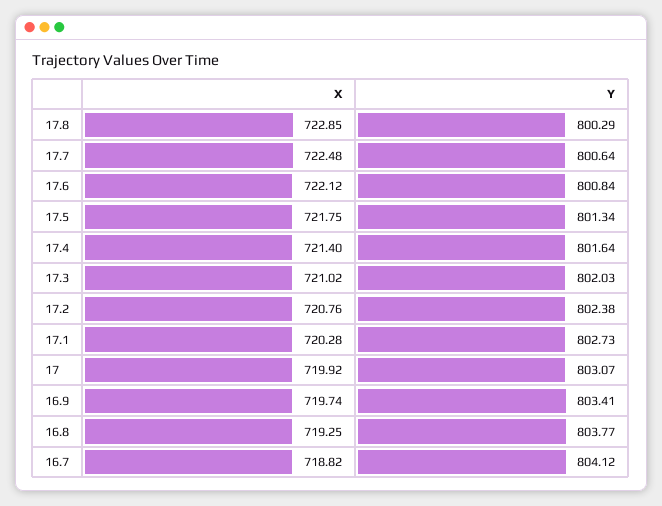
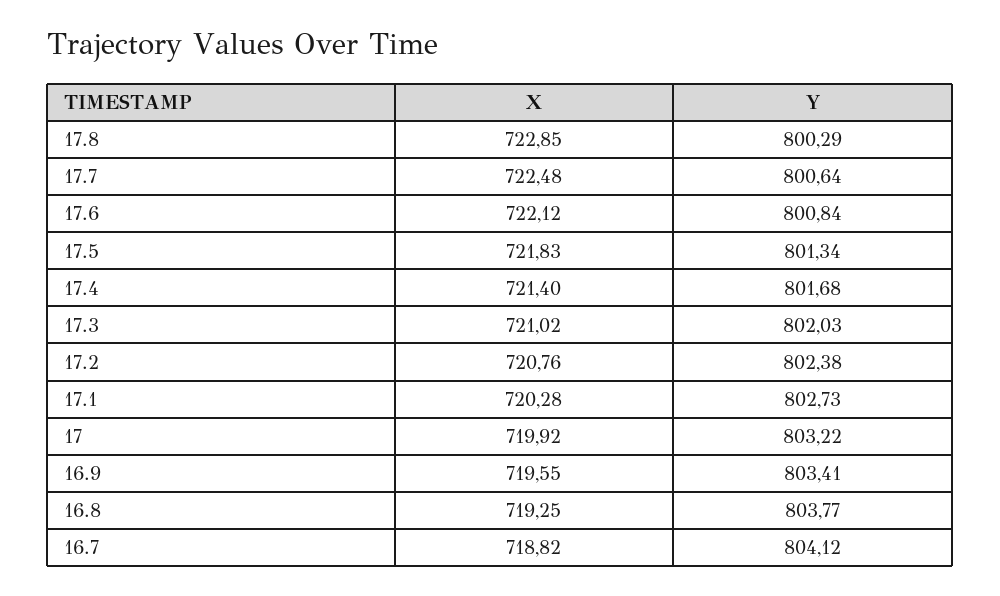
X, 17.5: 721.75 -> 721.83
Y, 17.4: 801.64 -> 801.68
Y, 17: 803.07 -> 803.22
X, 16.9: 719.74 -> 719.55

